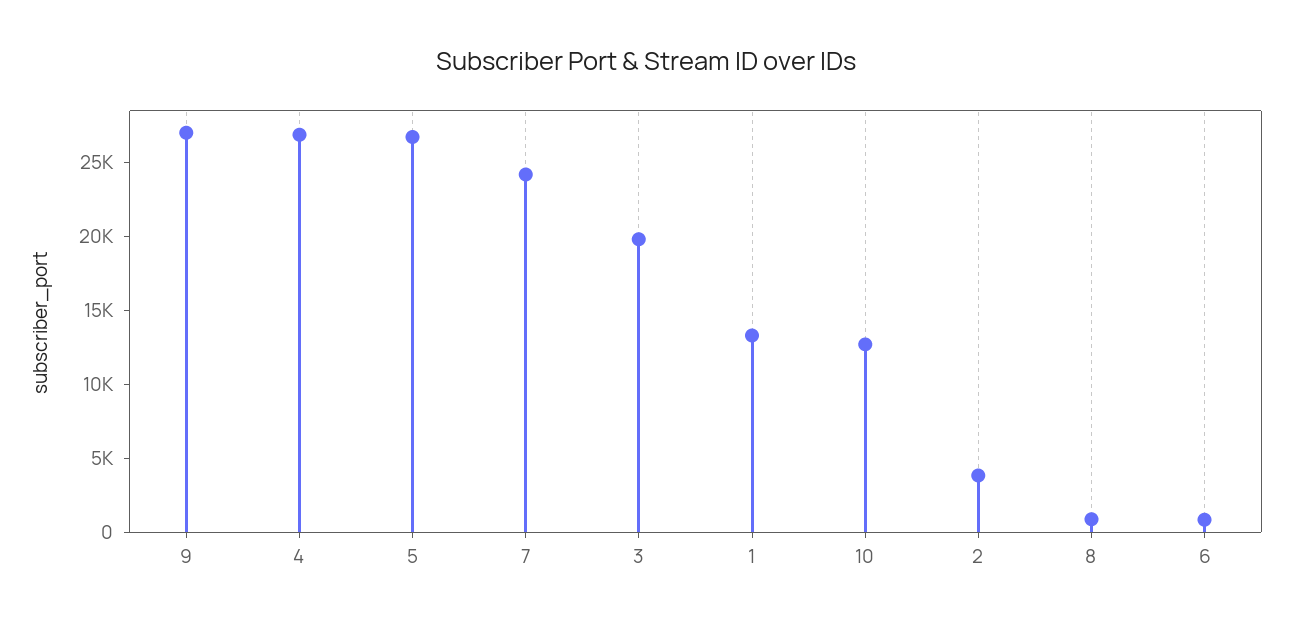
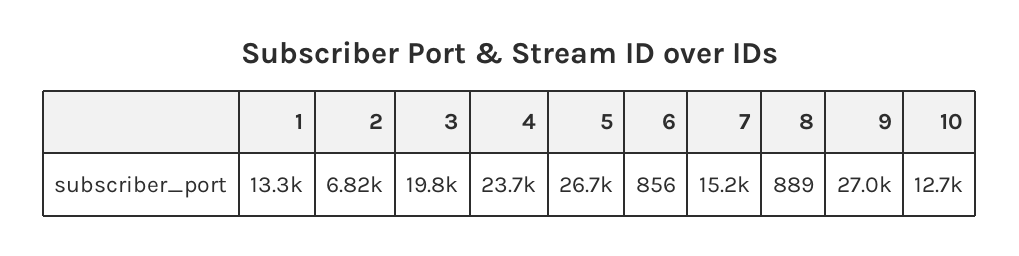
4: 27000 -> 23700
7: 24000 -> 15200
2: 4000 -> 6820

